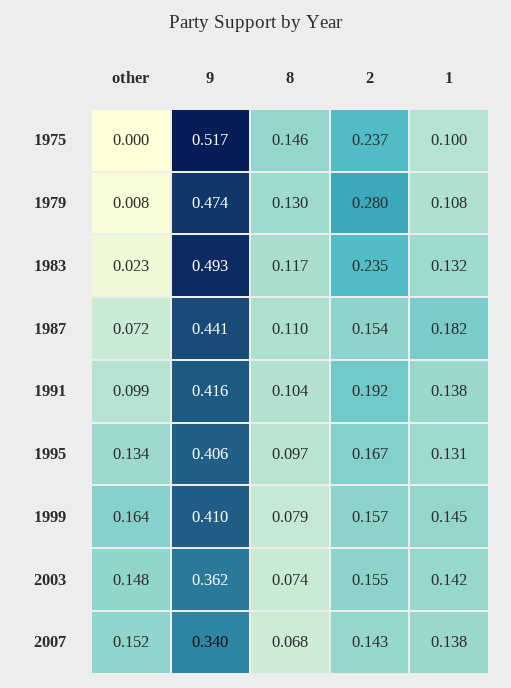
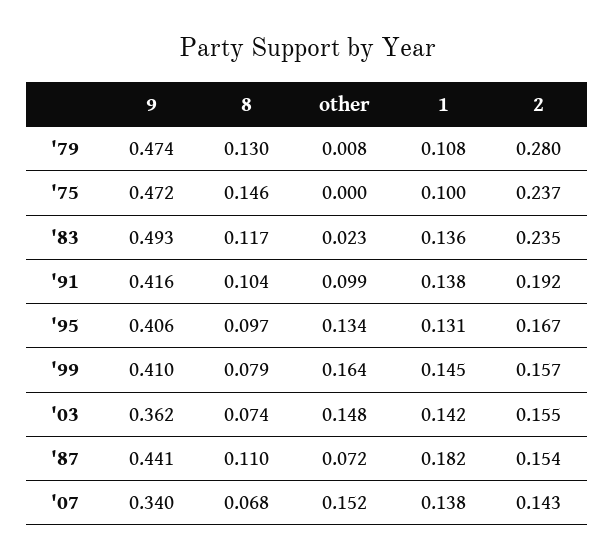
9, 1975: 0.517 -> 0.472
1, 1983: 0.132 -> 0.136

